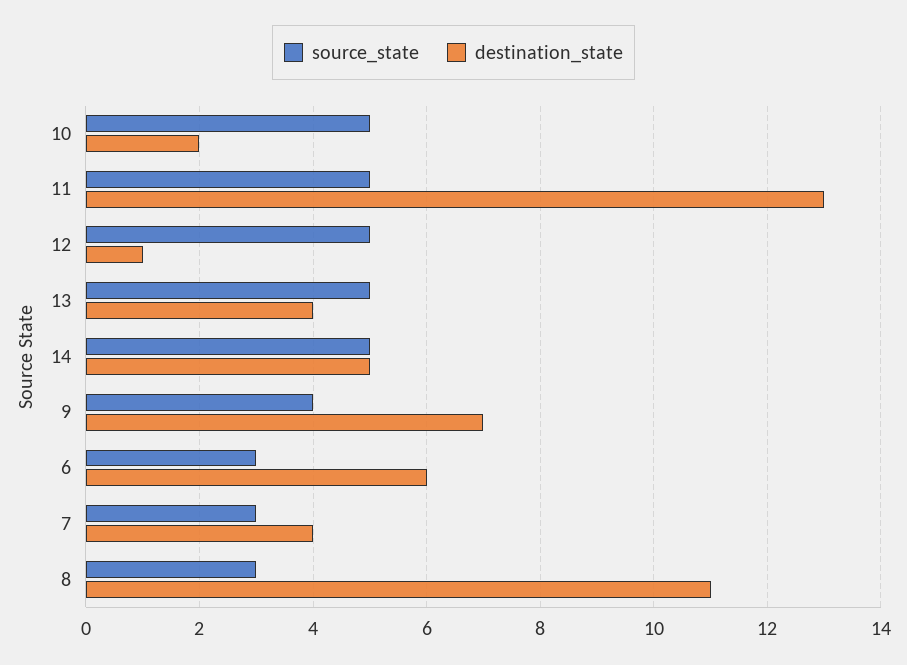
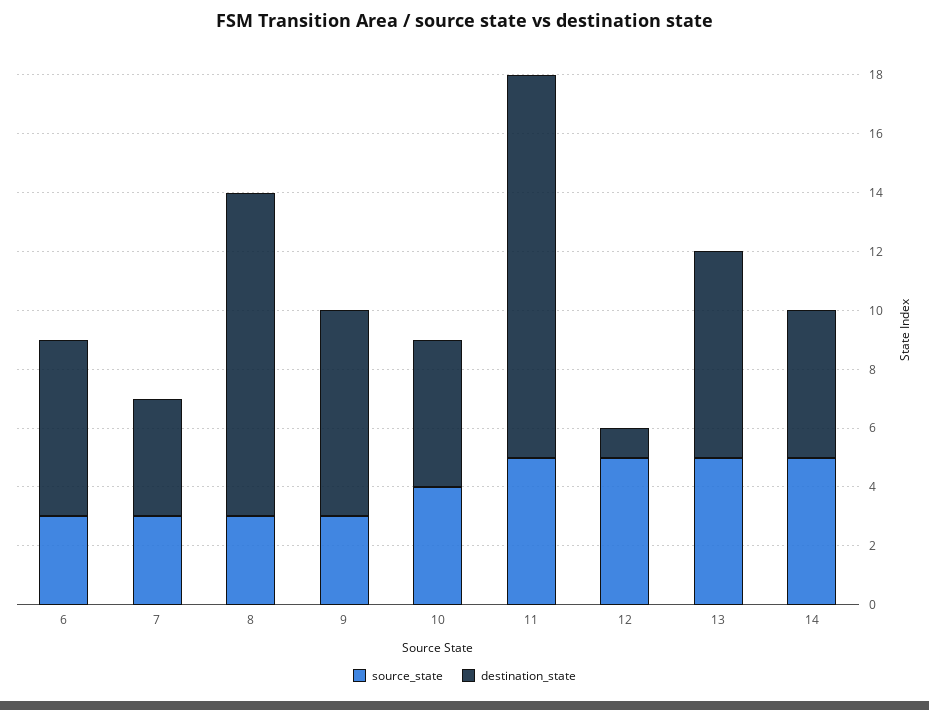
source_state, 10: 5 -> 4
destination_state, 10: 2 -> 5
destination_state, 13: 4 -> 7
source_state, 9: 4 -> 3

